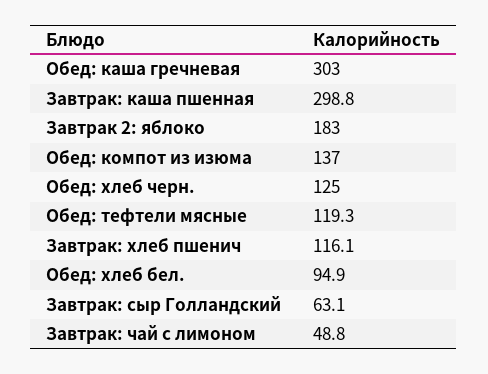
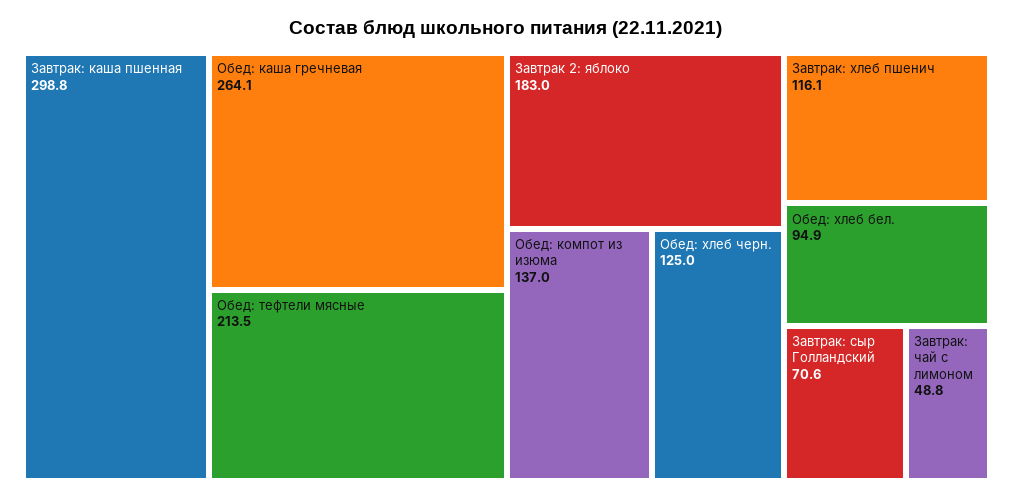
Обед: каша гречневая: 303 -> 264.1
Обед: тефтели мясные: 119.3 -> 213.5
Завтрак: сыр Голландский: 63.1 -> 70.6

